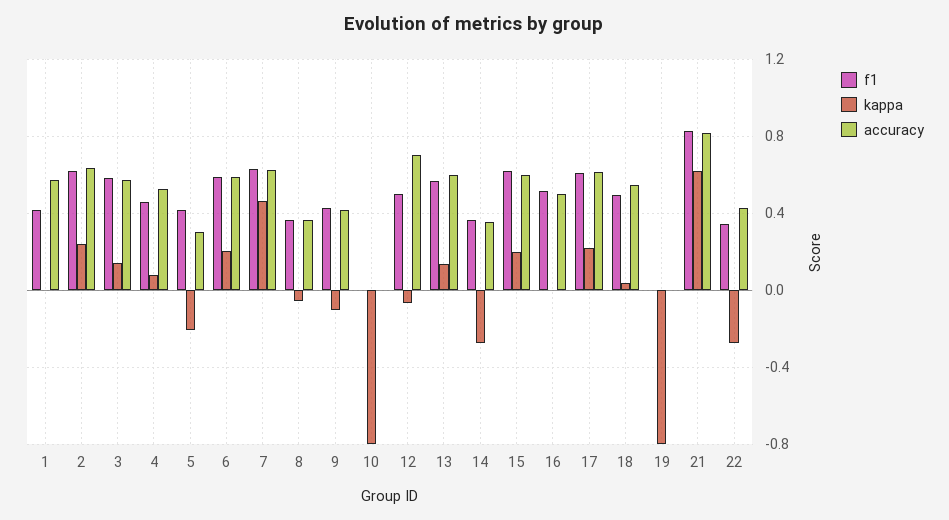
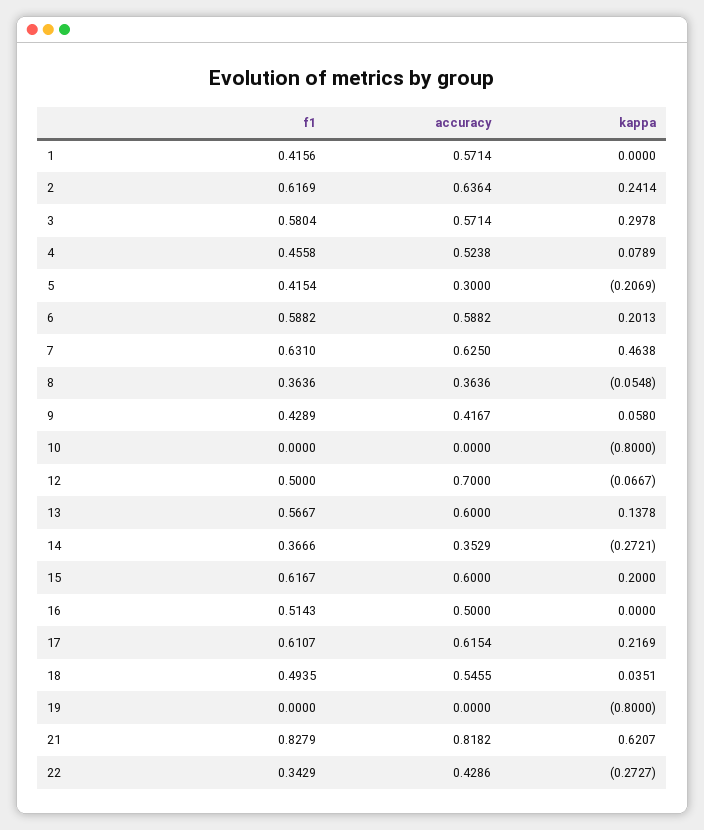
kappa, 3: 0.15 -> 0.2978
kappa, 9: -0.1 -> 0.058

